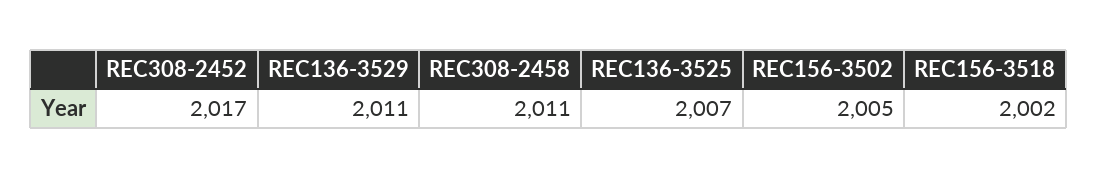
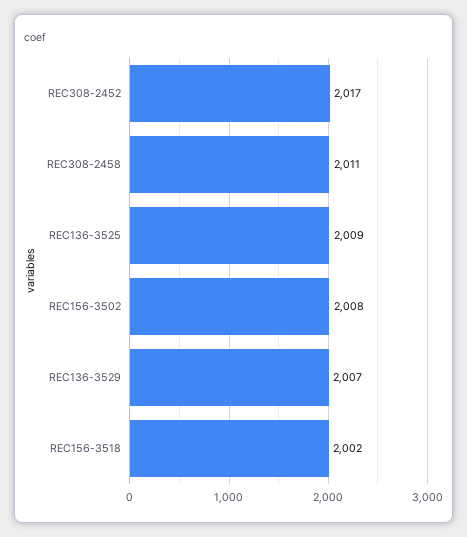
REC136-3529: 2011 -> 2007
REC136-3525: 2007 -> 2009
REC156-3502: 2005 -> 2008

